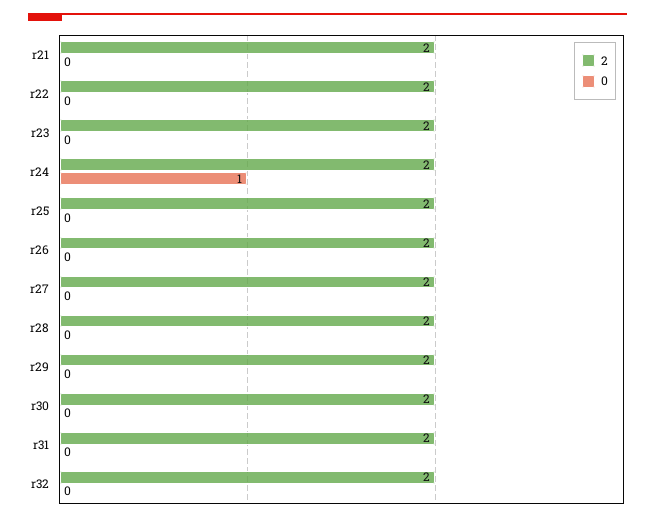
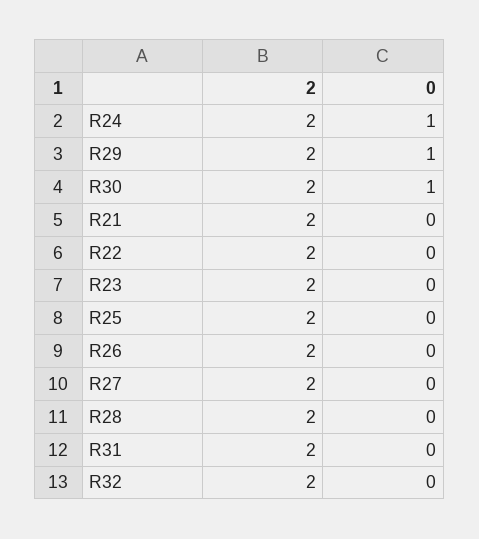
0, r29: 0 -> 1
0, r30: 0 -> 1

